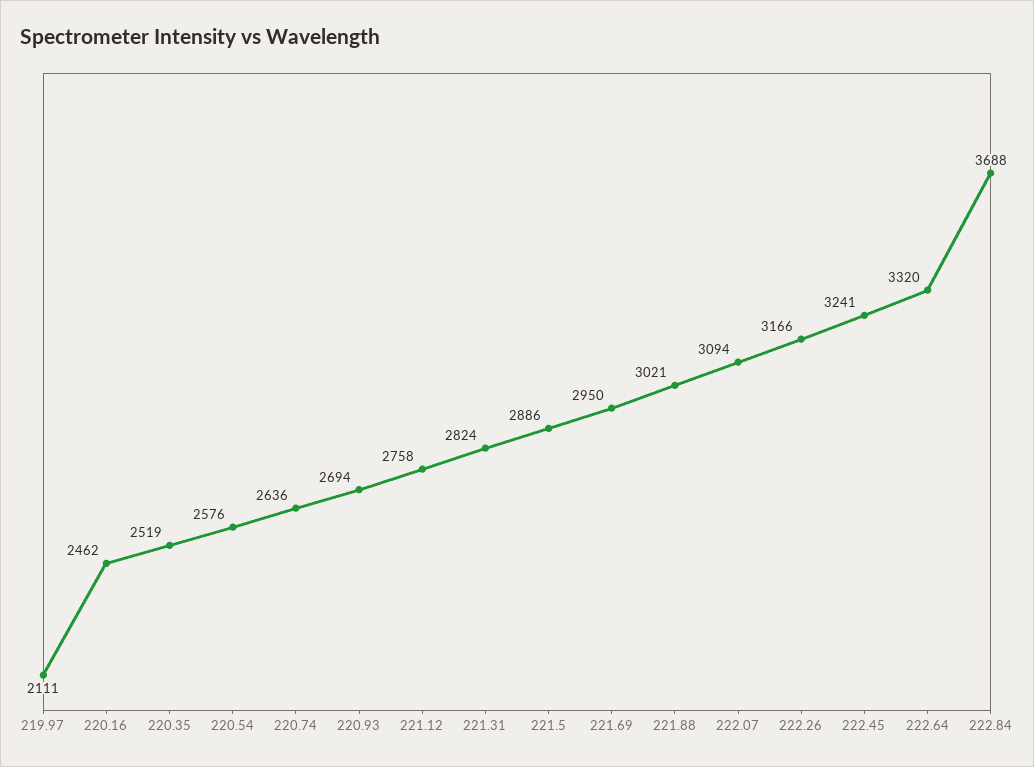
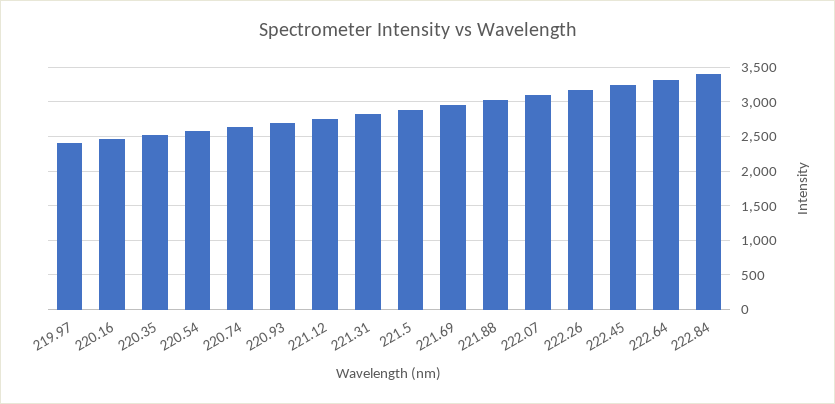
219.97: 2111 -> 2400
222.84: 3688 -> 3400

